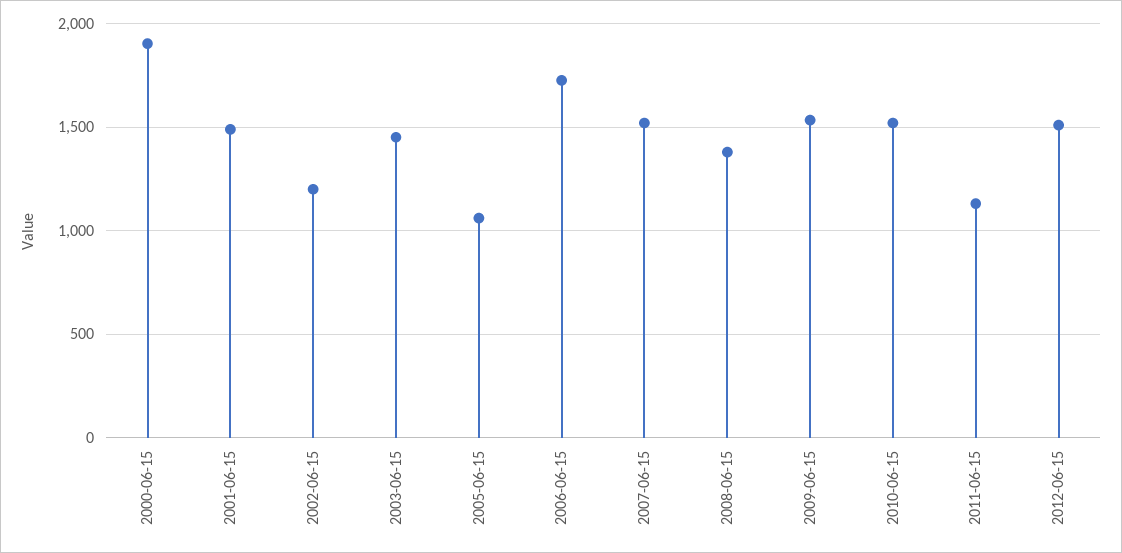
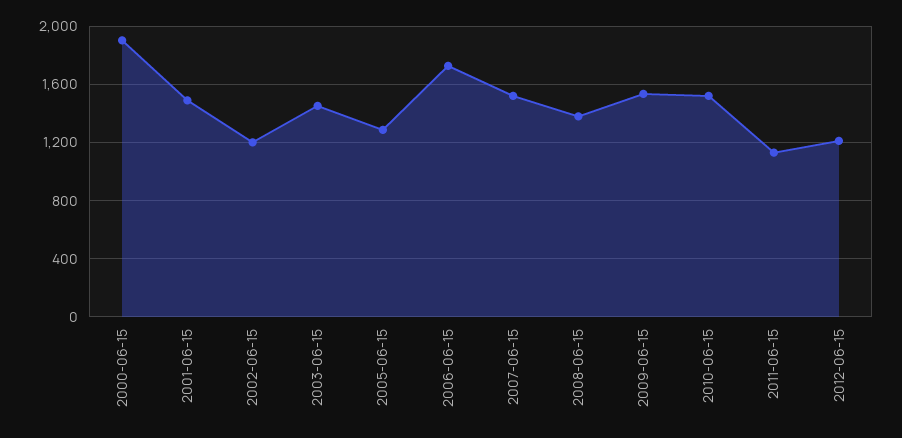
2005-06-15: 1050 -> 1300
2012-06-15: 1500 -> 1200

